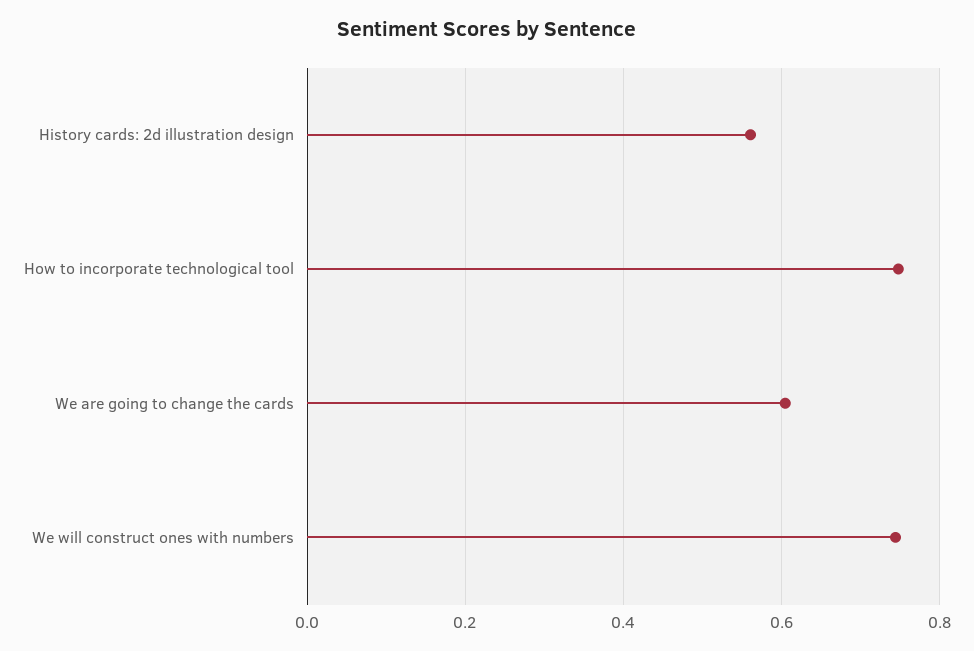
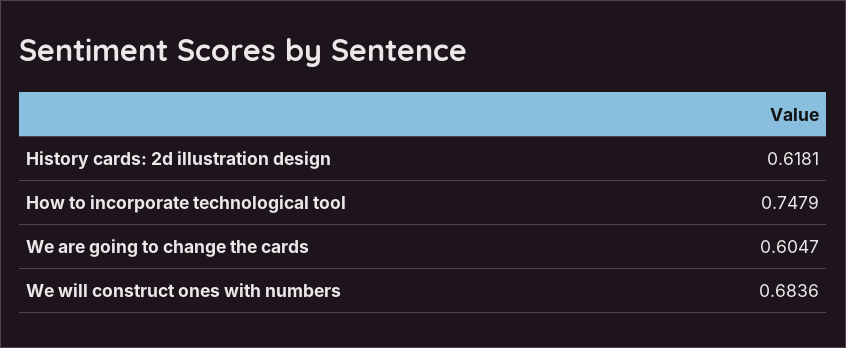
History cards: 2d illustration design: 0.56 -> 0.6181
We will construct ones with numbers: 0.74 -> 0.6836

